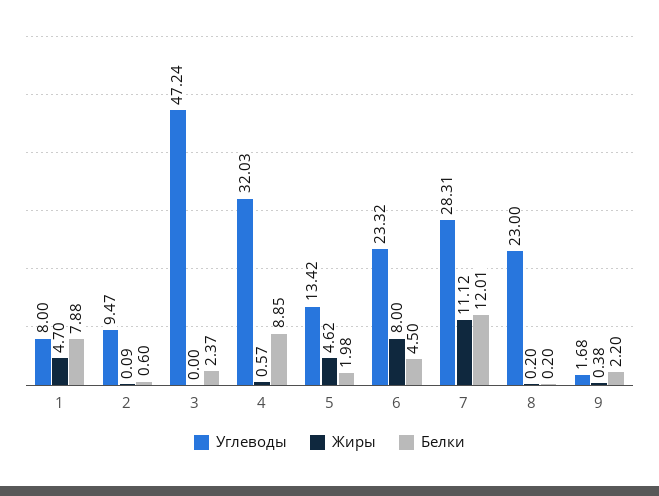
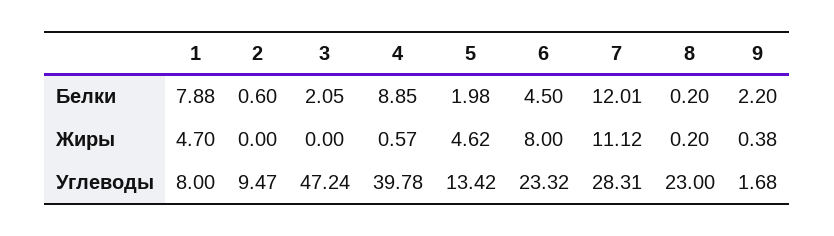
Жиры, 2: 0.09 -> 0
Белки, 3: 2.37 -> 2.05
Углеводы, 4: 32.03 -> 39.78

